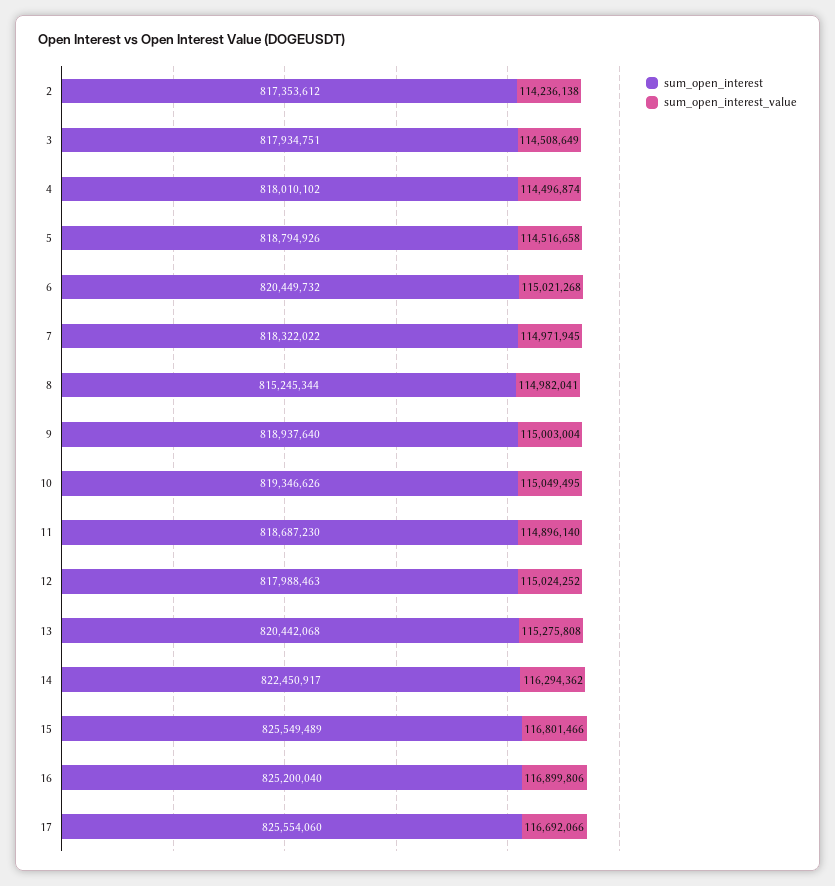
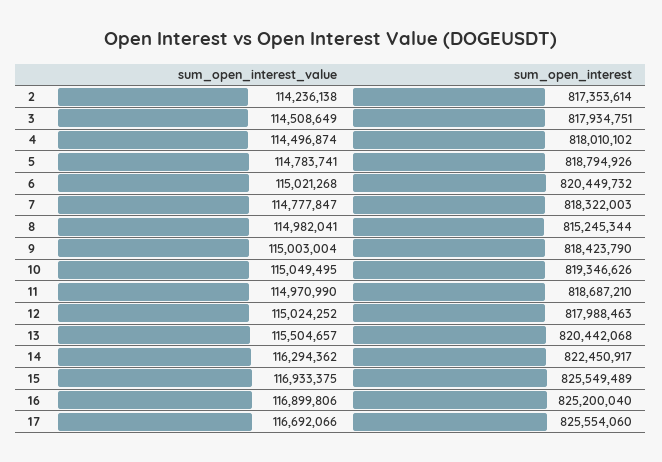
sum_open_interest, 2: 817353612 -> 817353614
sum_open_interest_value, 5: 114516658 -> 114783741
sum_open_interest, 7: 818322022 -> 818322003
sum_open_interest_value, 7: 114971945 -> 114777847
sum_open_interest, 9: 818937640 -> 818423790
sum_open_interest, 11: 818687230 -> 818687210
sum_open_interest_value, 11: 114896140 -> 114970990
sum_open_interest_value, 13: 115275808 -> 115504657
sum_open_interest_value, 15: 116801466 -> 116933375

